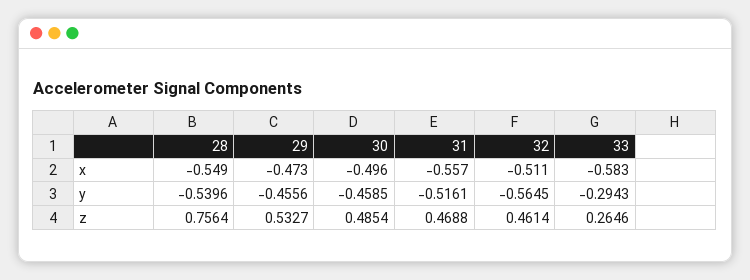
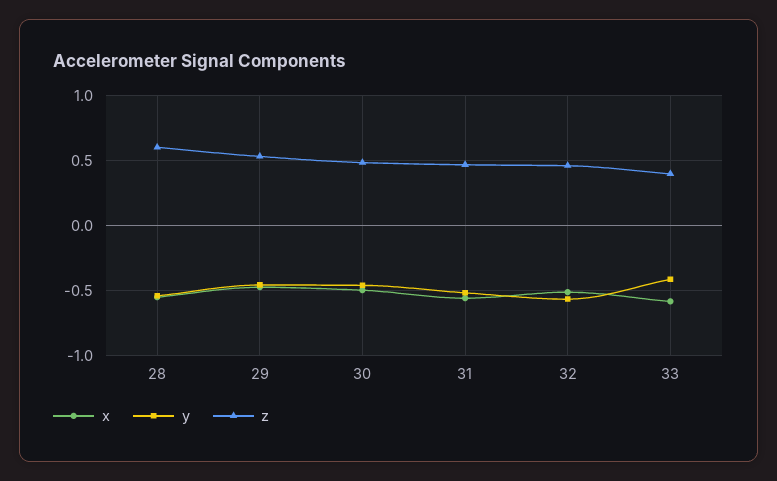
y, 33: -0.2943 -> -0.4
z, 28: 0.7564 -> 0.6
z, 33: 0.2646 -> 0.4

